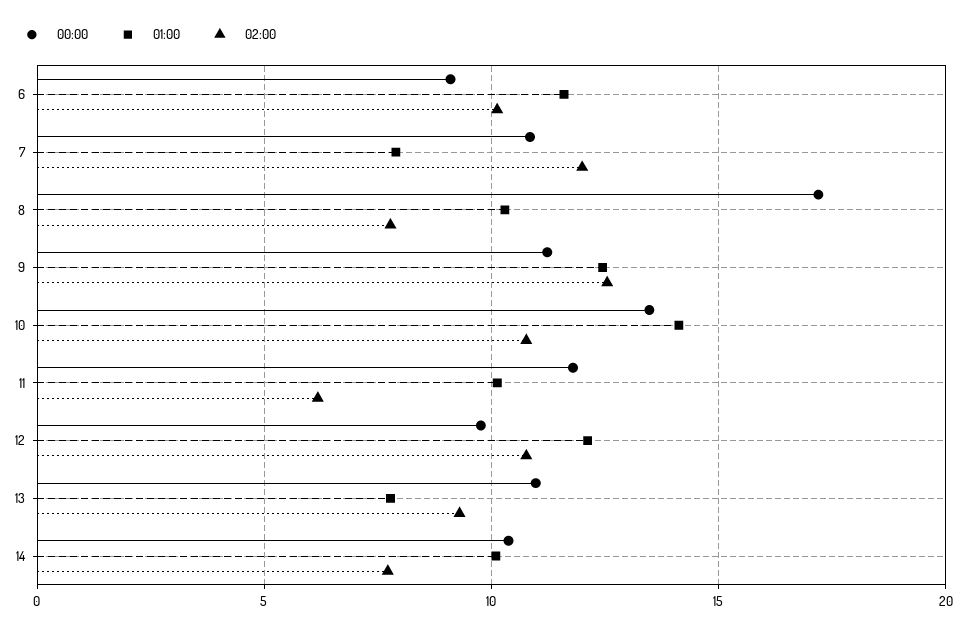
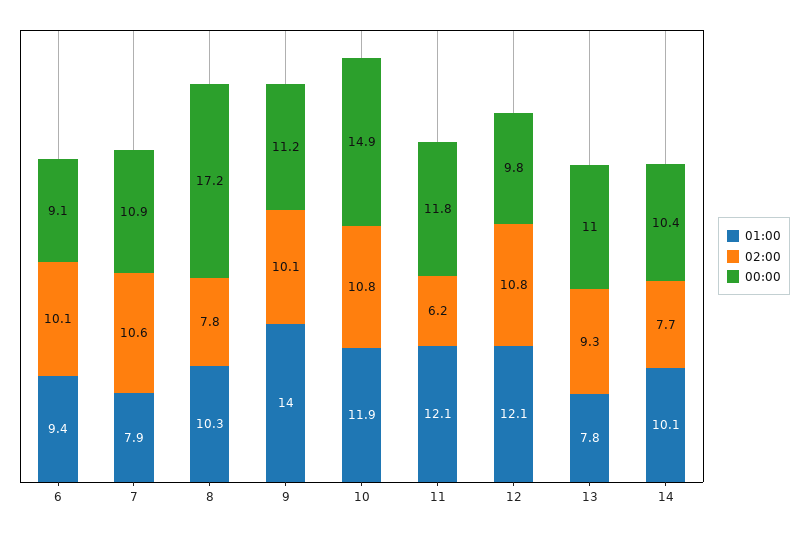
01:00, 6: 11.5 -> 9.4
02:00, 7: 12 -> 10.6
01:00, 9: 12.5 -> 14
02:00, 9: 12.5 -> 10.1
00:00, 10: 13.5 -> 14.9
01:00, 10: 14 -> 11.9
01:00, 11: 10 -> 12.1

